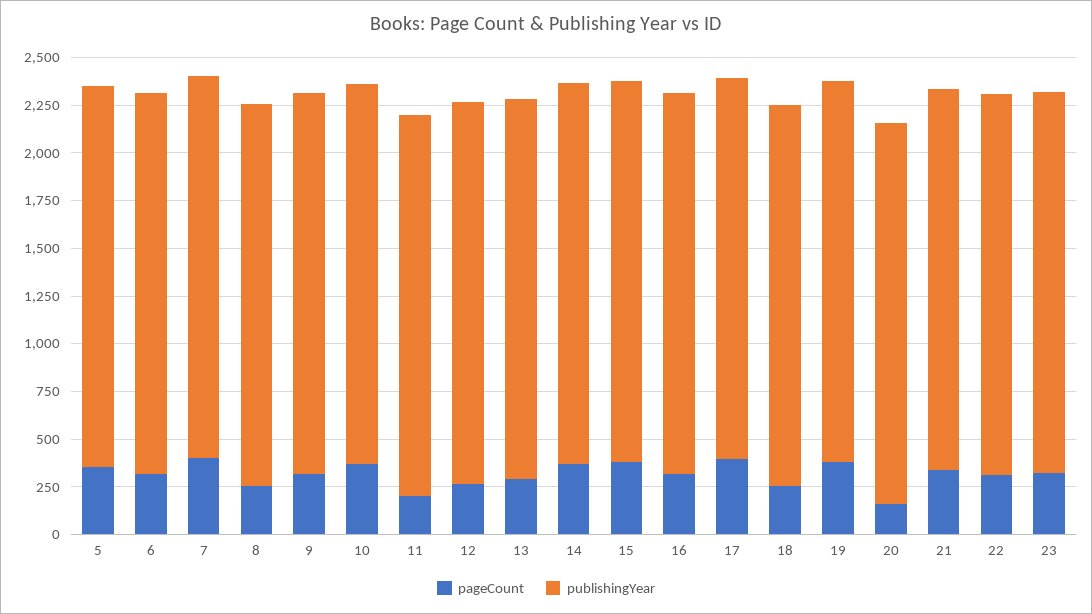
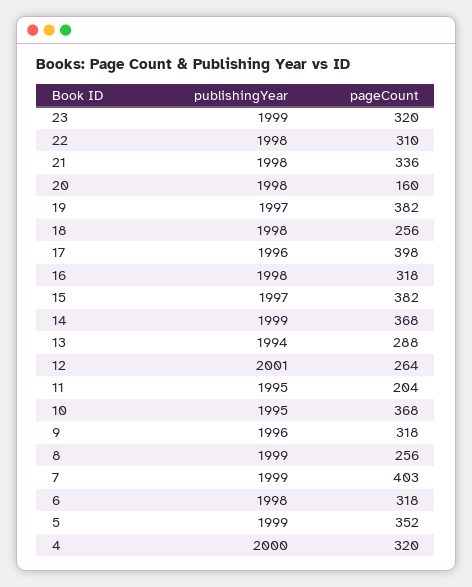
publishingYear, 4: none -> 2000
pageCount, 4: none -> 320

